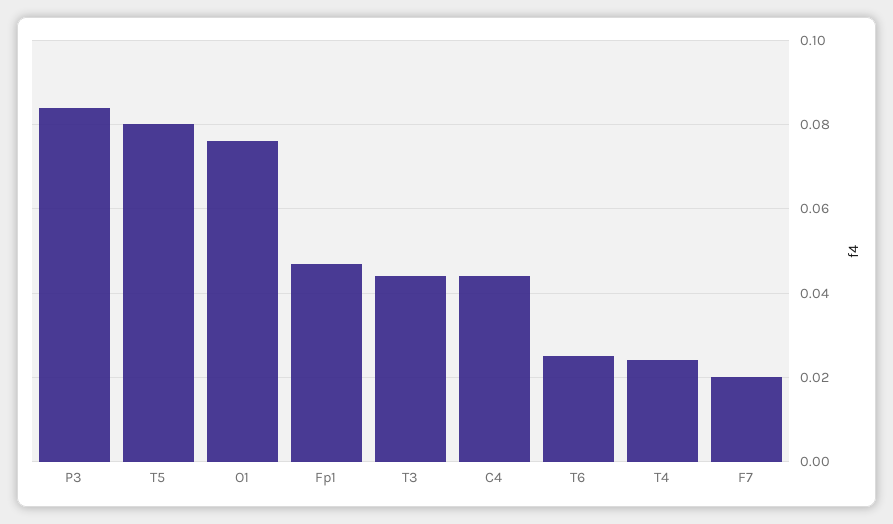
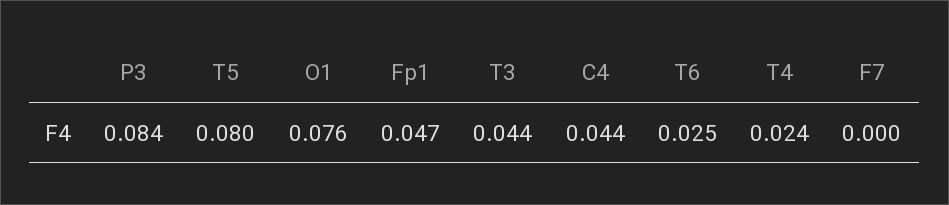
F7: 0.02 -> 0

